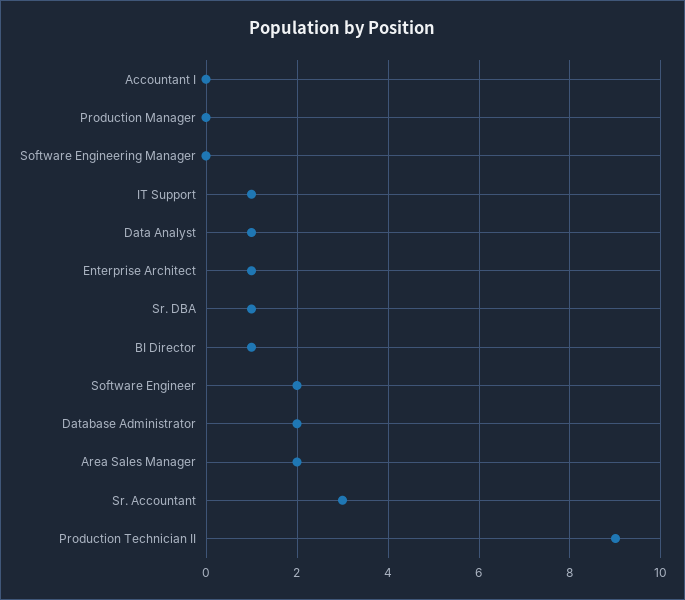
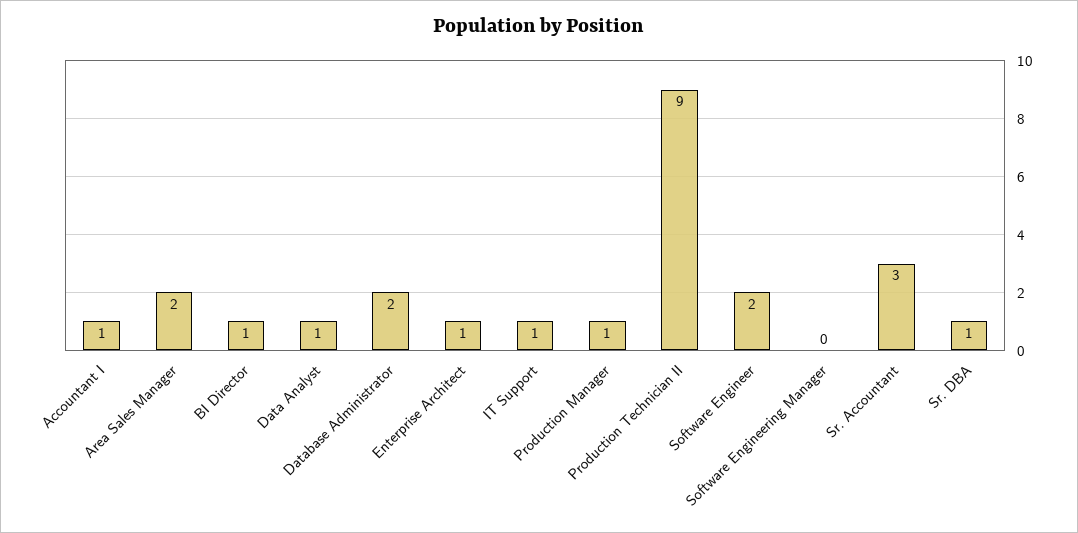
Accountant I: 0 -> 1
Production Manager: 0 -> 1

